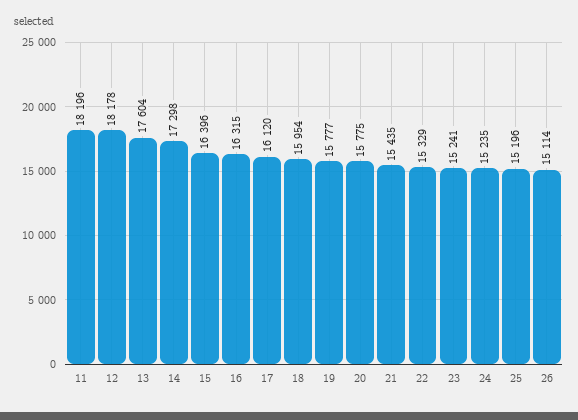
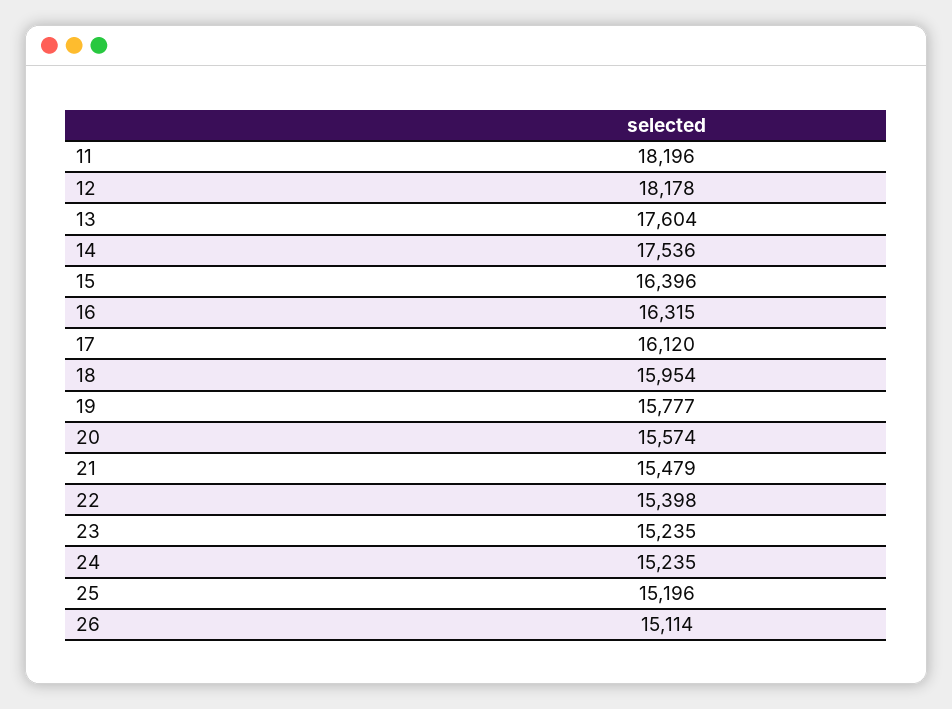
14: 17298 -> 17536
20: 15775 -> 15574
21: 15435 -> 15479
22: 15329 -> 15398
23: 15241 -> 15235

